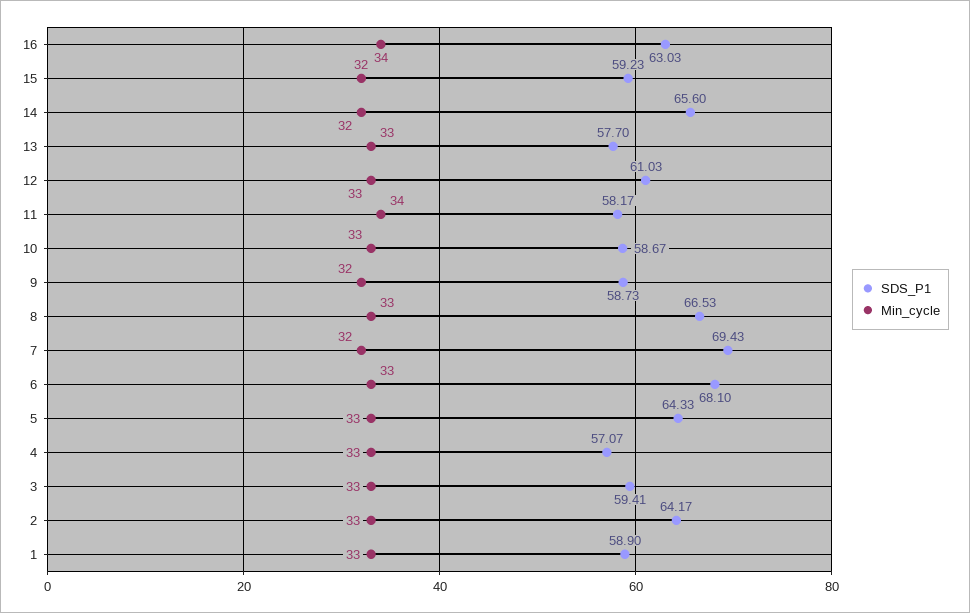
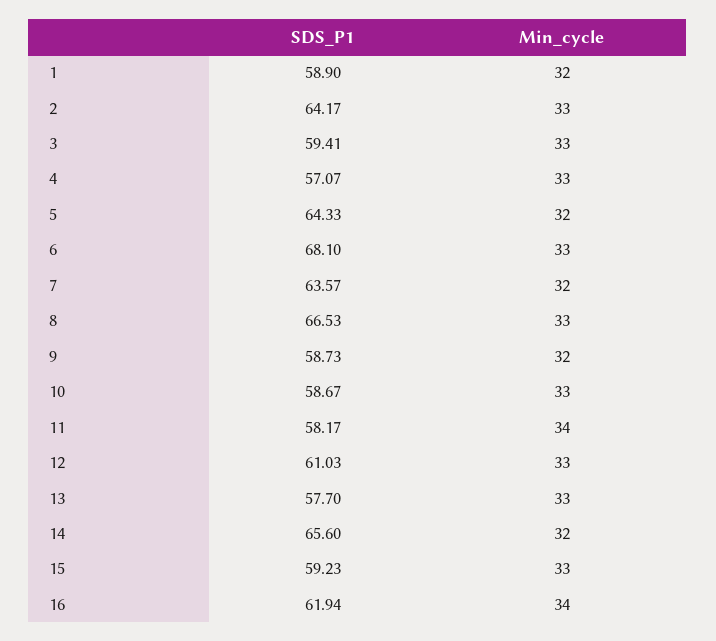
SDS_P1, 16: 63.03 -> 61.94
Min_cycle, 15: 32 -> 33
SDS_P1, 7: 69.43 -> 63.57
Min_cycle, 5: 33 -> 32
Min_cycle, 1: 33 -> 32

